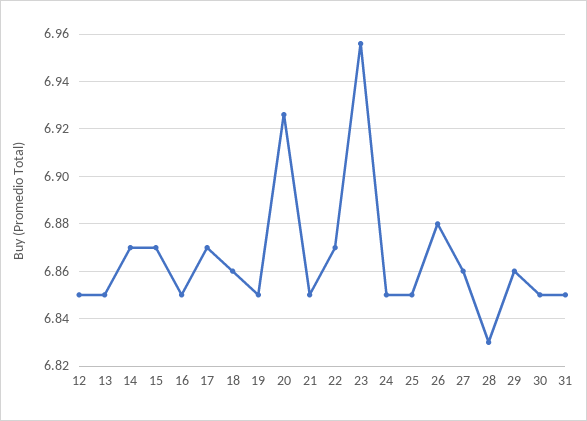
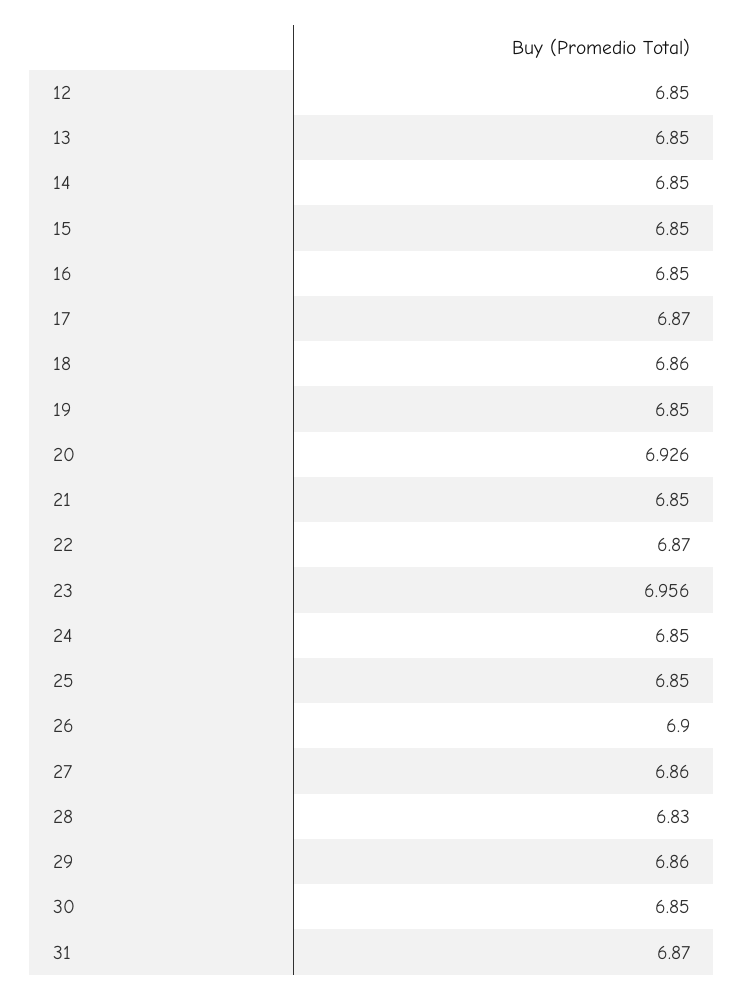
14: 6.87 -> 6.85
15: 6.87 -> 6.85
26: 6.88 -> 6.9
31: 6.85 -> 6.87

